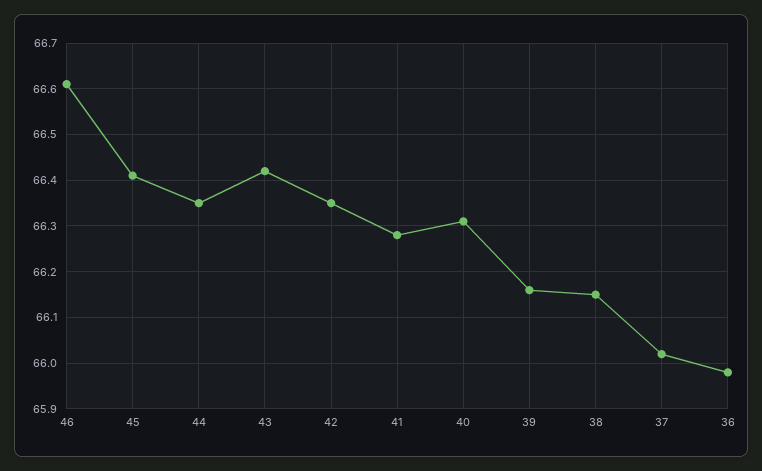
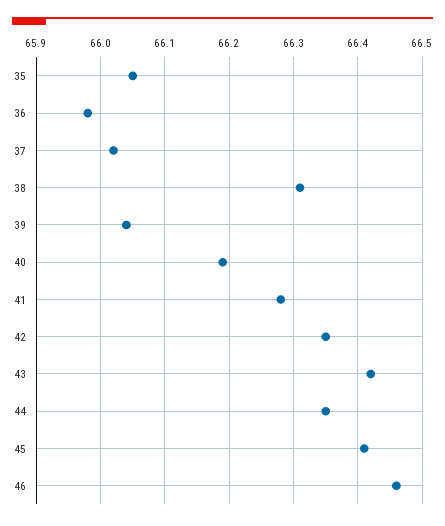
46: 66.6 -> 66.46
40: 66.3 -> 66.19
39: 66.15 -> 66.04
38: 66.15 -> 66.31
35: none -> 66.05

